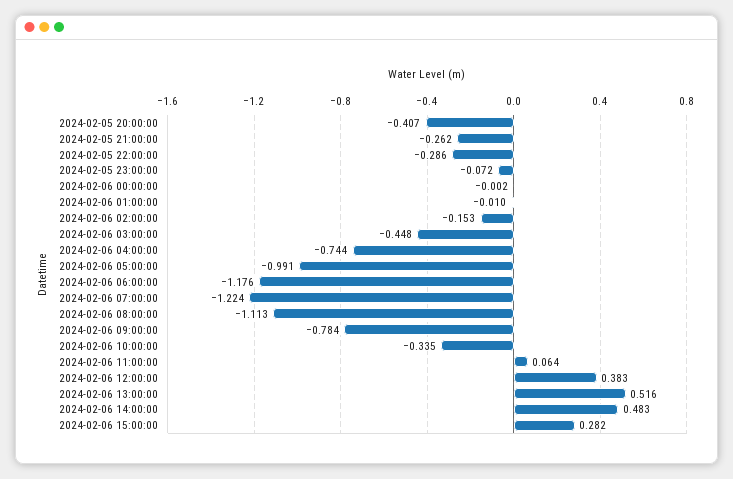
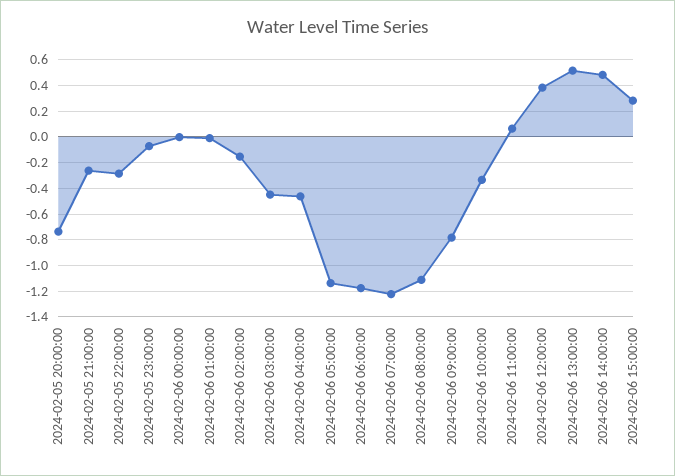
2024-02-05 20:00:00: -0.407 -> -0.75
2024-02-06 04:00:00: -0.744 -> -0.45
2024-02-06 05:00:00: -0.991 -> -1.15

